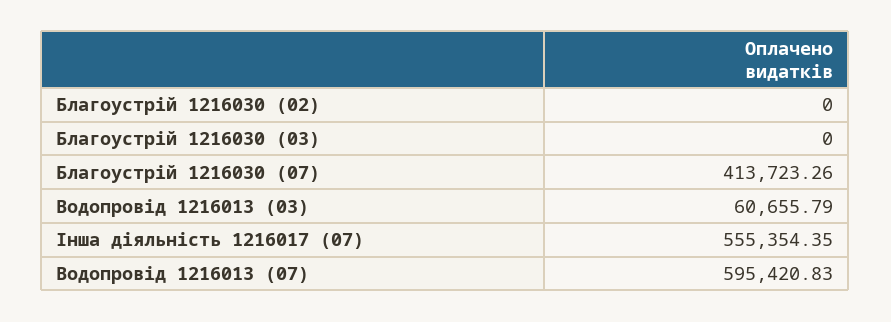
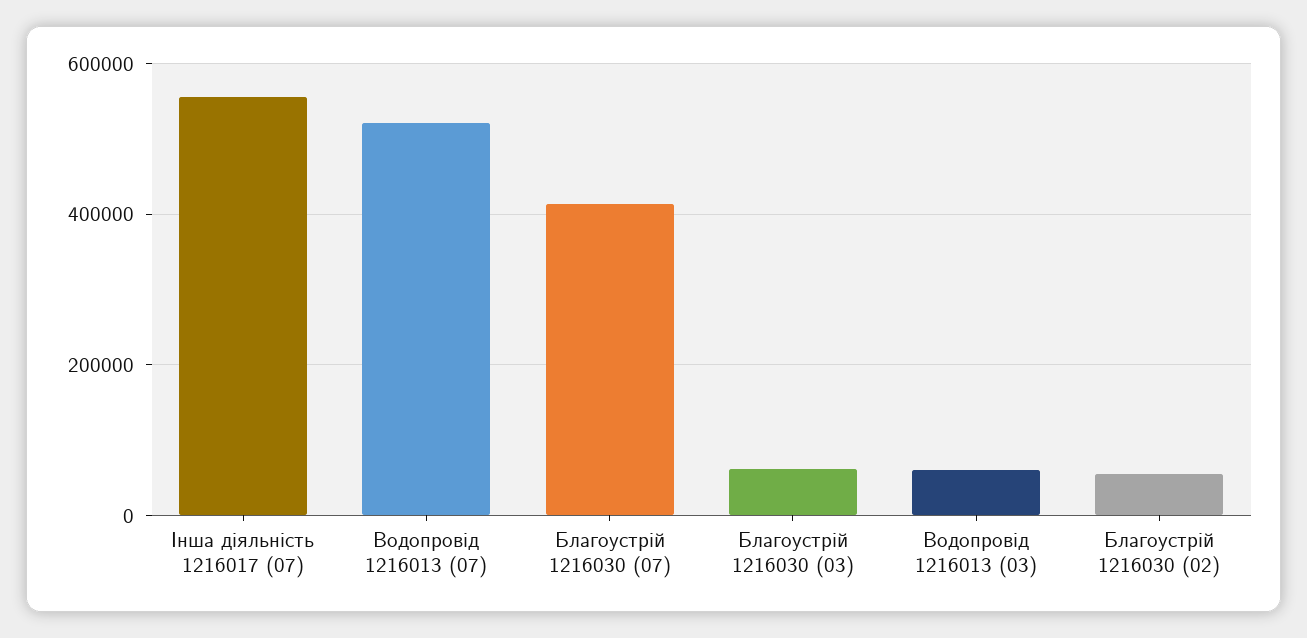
Благоустрій 1216030 (02): 0 -> 60000
Благоустрій 1216030 (03): 0 -> 60000
Водопровід 1216013 (07): 595420.83 -> 520000

